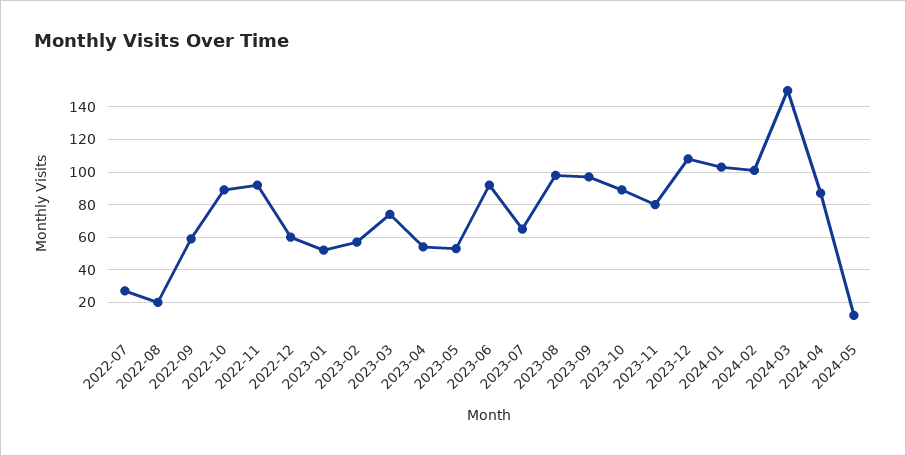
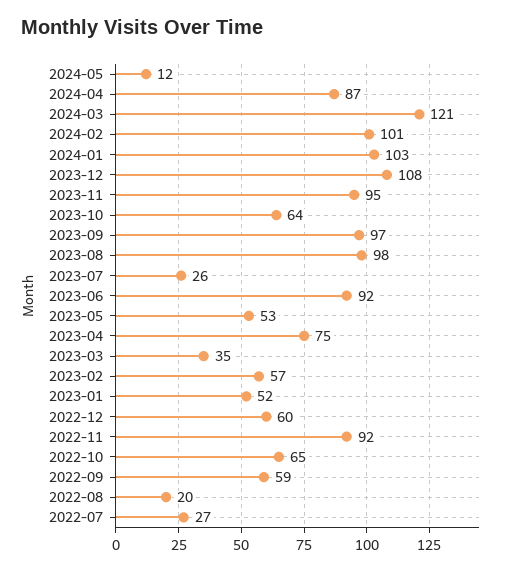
2022-10: 90 -> 65
2023-03: 75 -> 35
2023-04: 55 -> 75
2023-07: 65 -> 26
2023-10: 90 -> 64
2023-11: 80 -> 95
2024-03: 150 -> 121

